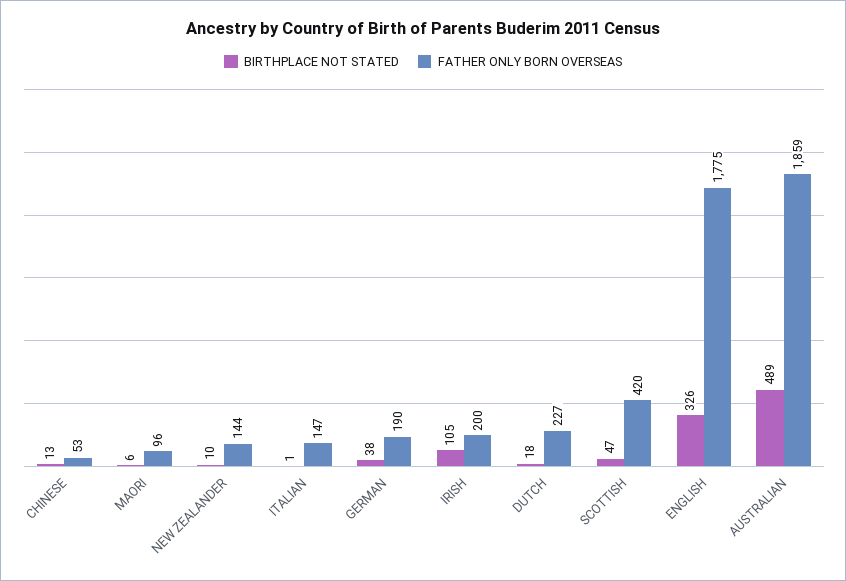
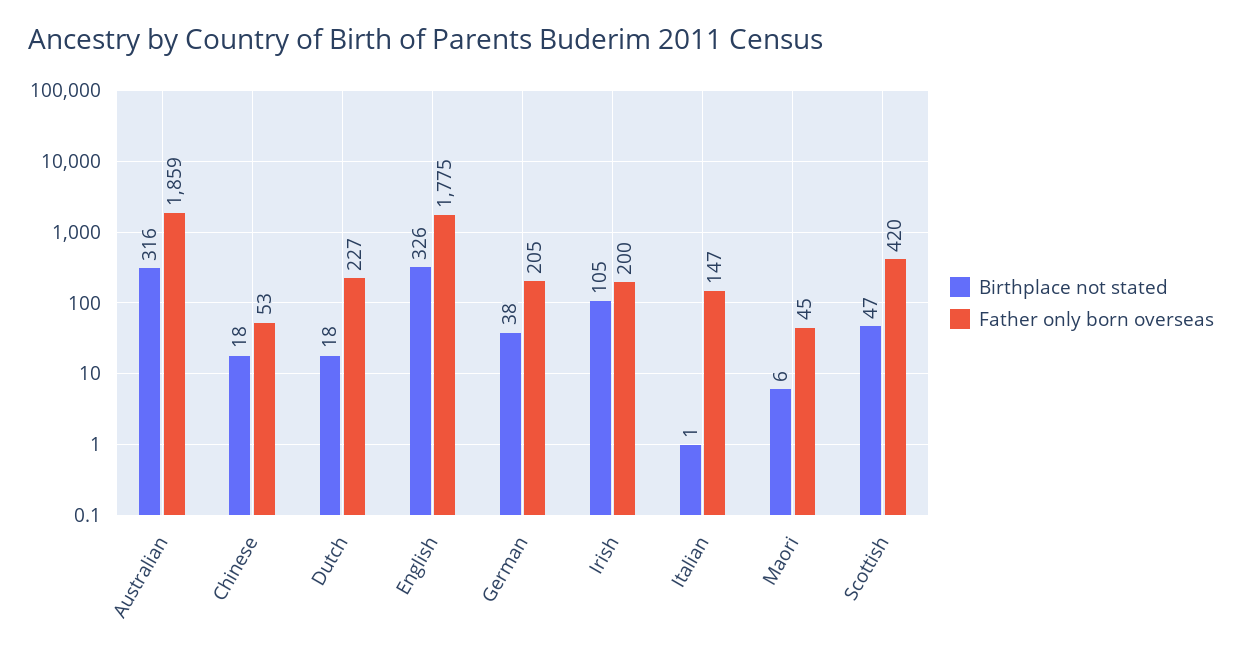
BIRTHPLACE NOT STATED, CHINESE: 13 -> 18
FATHER ONLY BORN OVERSEAS, MAORI: 96 -> 45
BIRTHPLACE NOT STATED, NEW ZEALANDER: 10 -> none
FATHER ONLY BORN OVERSEAS, NEW ZEALANDER: 144 -> none
FATHER ONLY BORN OVERSEAS, GERMAN: 190 -> 205
BIRTHPLACE NOT STATED, AUSTRALIAN: 489 -> 316

